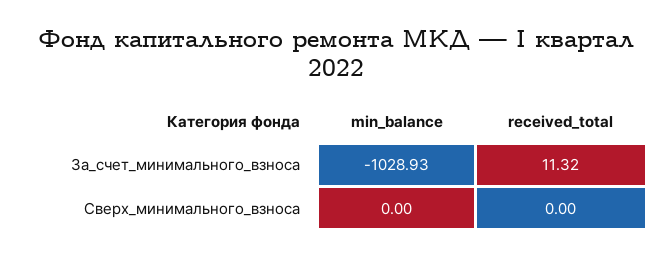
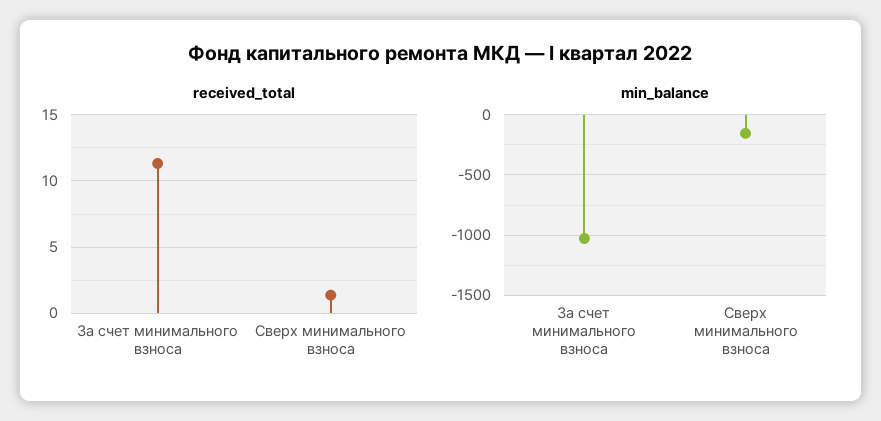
min_balance, Сверх_минимального_взноса: 0 -> -150
received_total, Сверх_минимального_взноса: 0 -> 1.5

